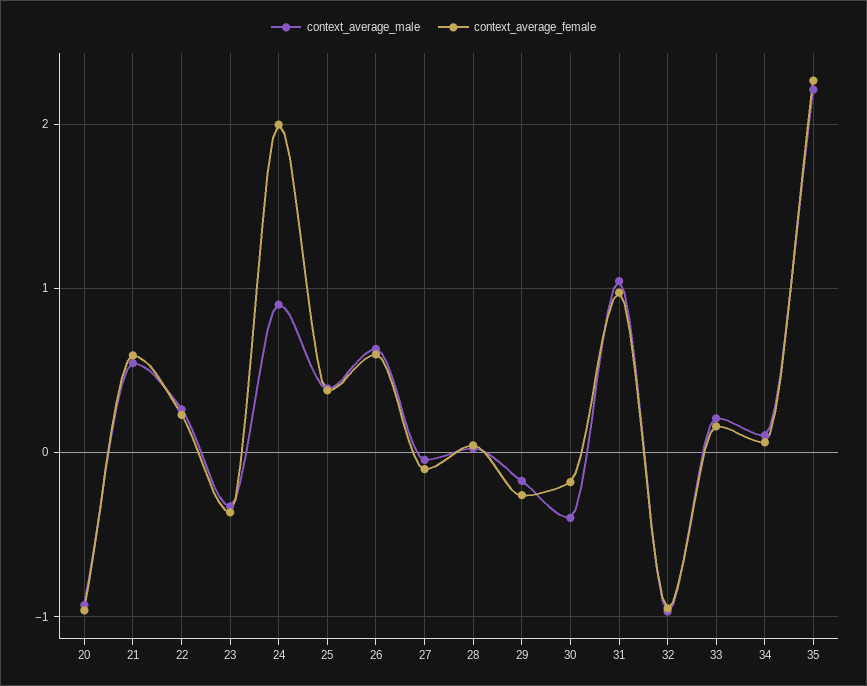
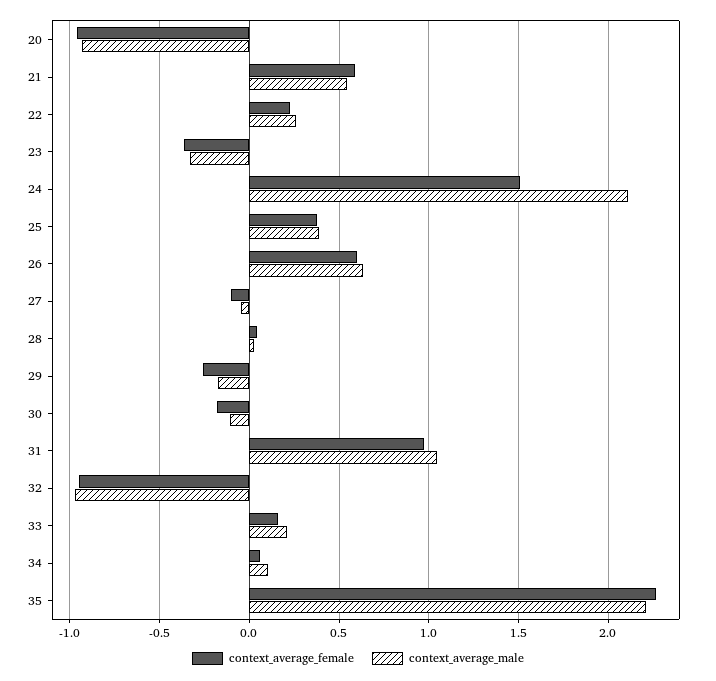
context_average_male, 24: 0.9 -> 2.1
context_average_female, 24: 2 -> 1.5
context_average_male, 30: -0.4 -> -0.1

